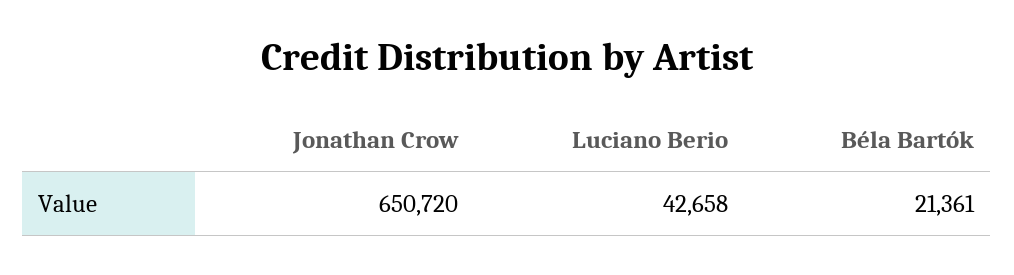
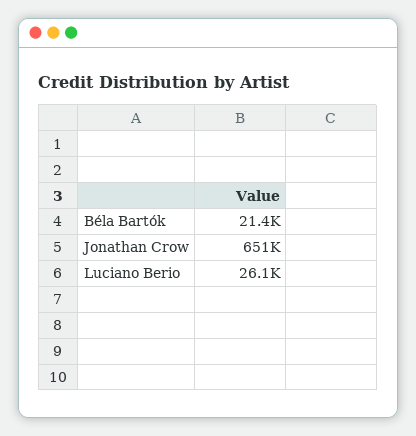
Luciano Berio: 42658 -> 26100

